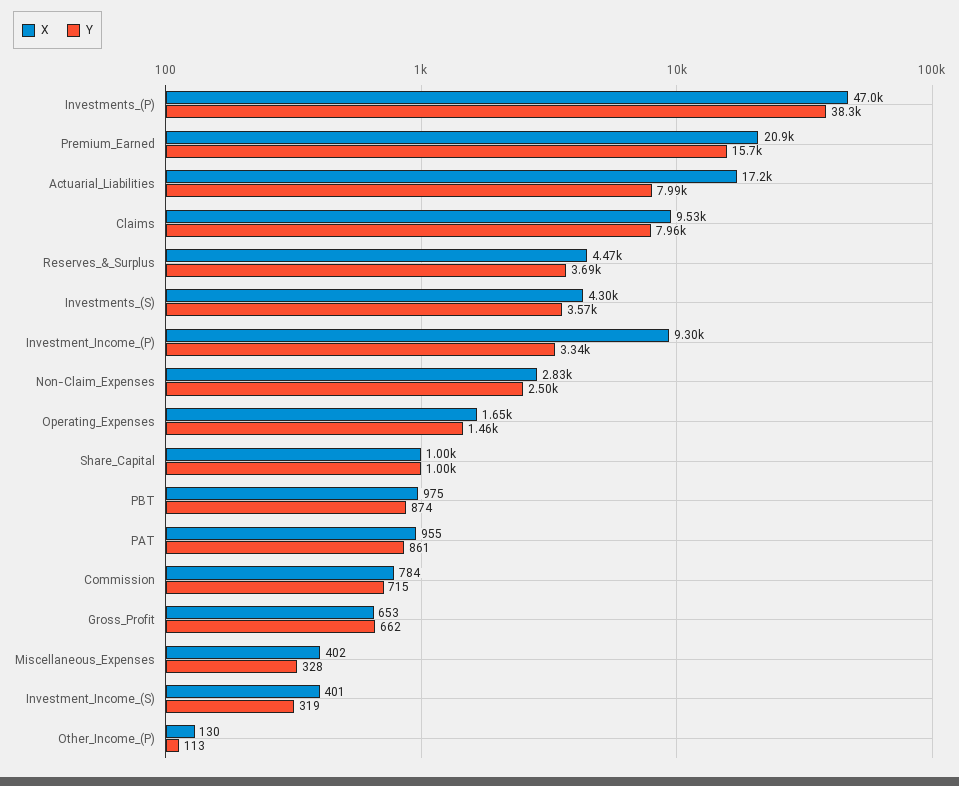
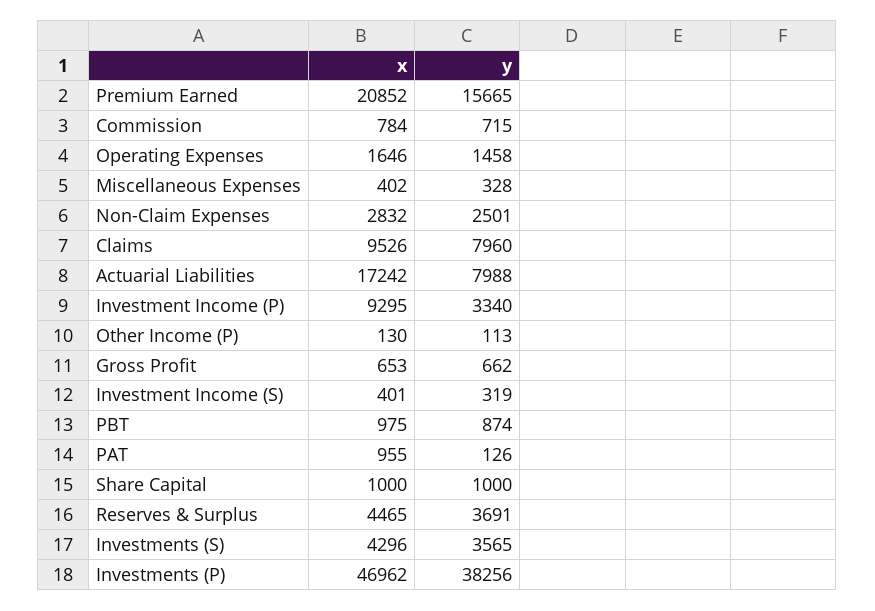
Y, PAT: 861 -> 126

